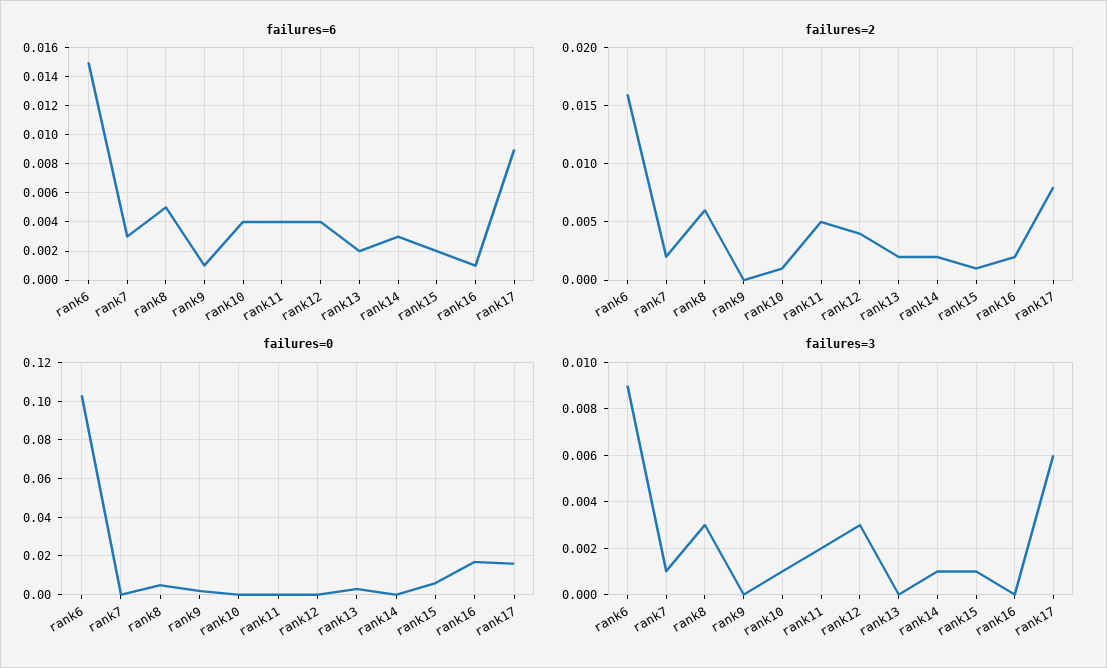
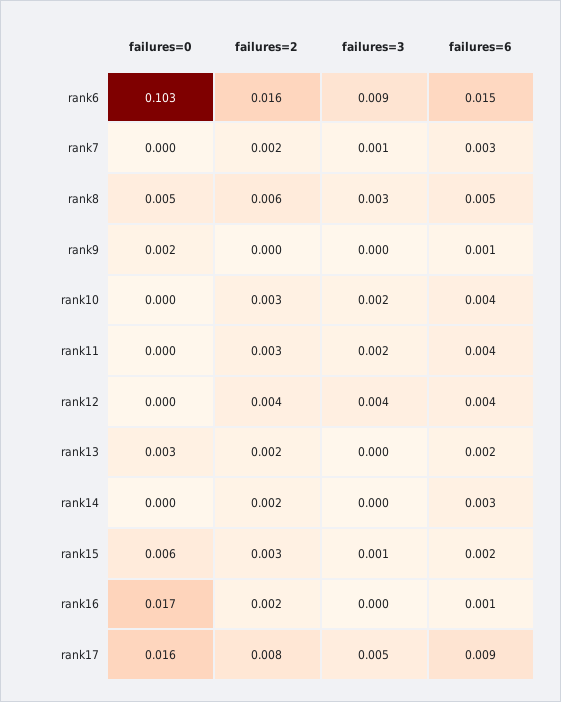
failures=2, rank10: 0.001 -> 0.003
failures=2, rank11: 0.005 -> 0.003
failures=2, rank15: 0.001 -> 0.003
failures=3, rank10: 0.001 -> 0.002
failures=3, rank12: 0.003 -> 0.004
failures=3, rank14: 0.001 -> 0
failures=3, rank17: 0.006 -> 0.005

